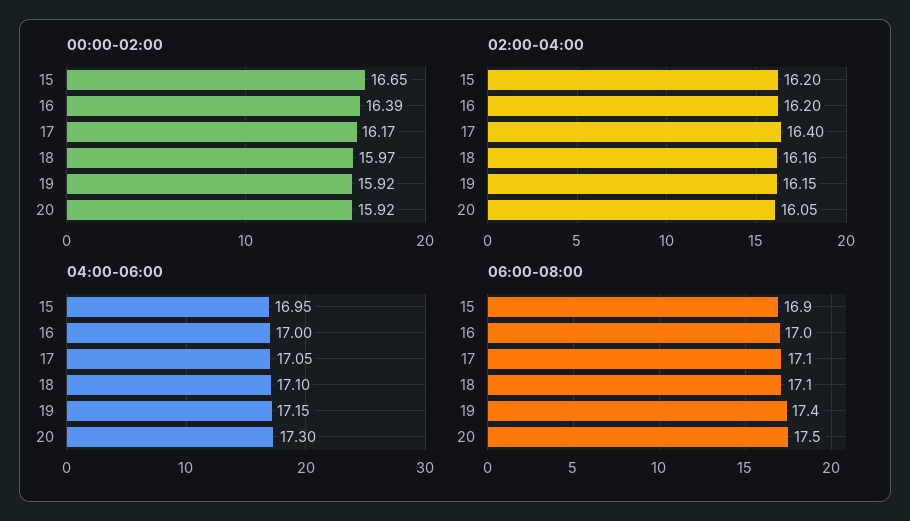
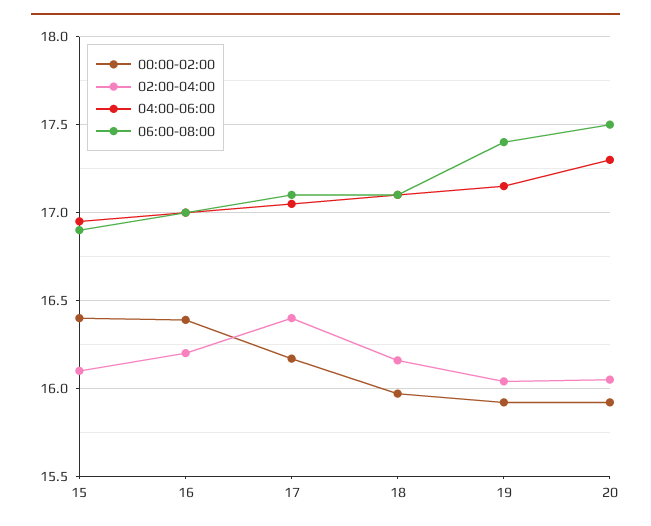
00:00-02:00, 15: 16.65 -> 16.4
02:00-04:00, 15: 16.2 -> 16.1
02:00-04:00, 19: 16.15 -> 16.05

